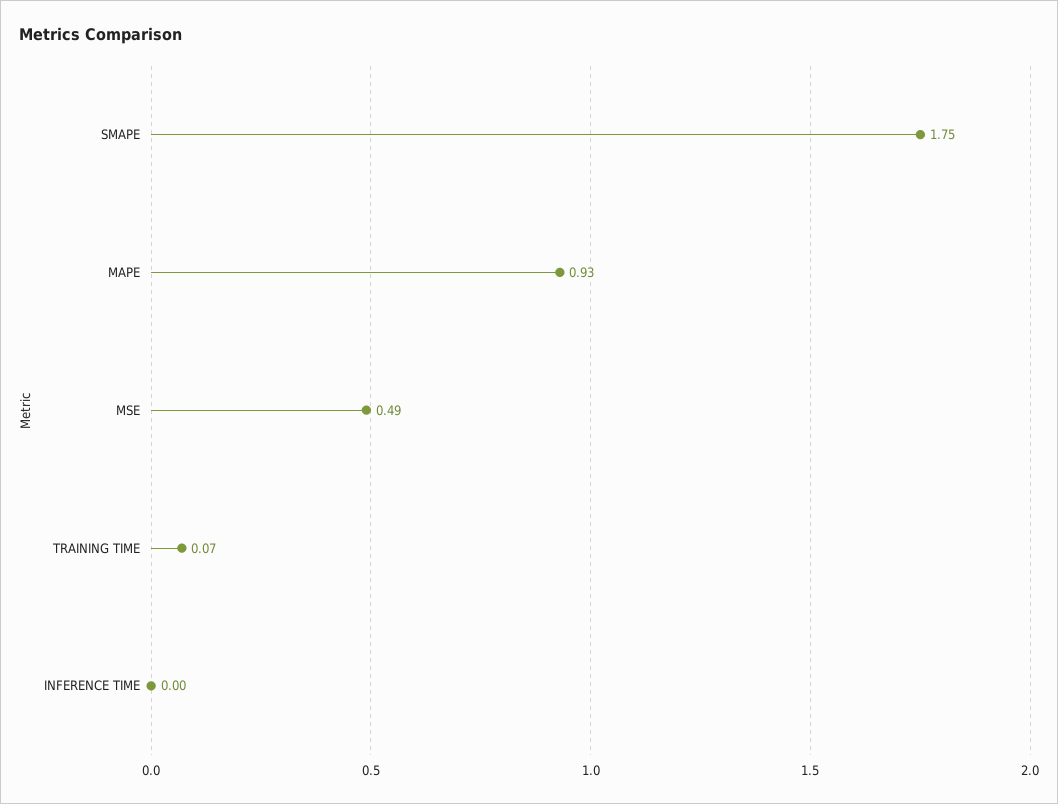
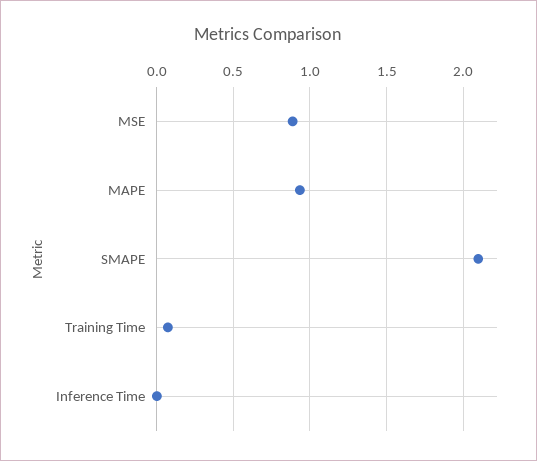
SMAPE: 1.75 -> 2.1
MSE: 0.49 -> 0.9

